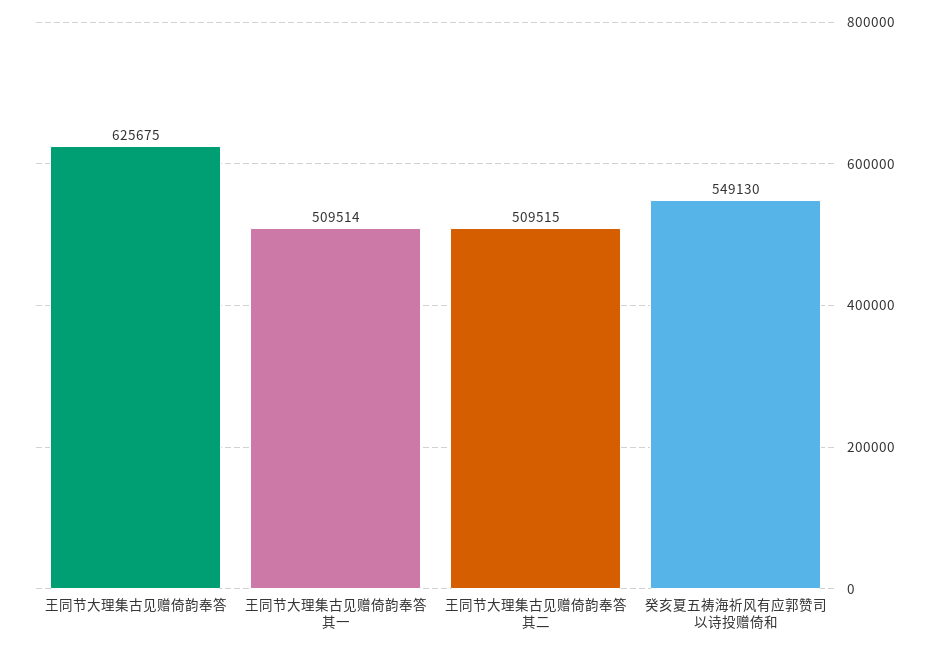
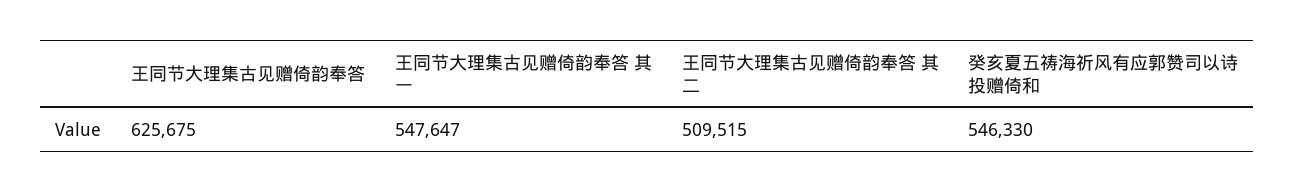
王同节大理集古见赠倚韵奉答 其一: 509514 -> 547647
癸亥夏五祷海祈风有应郭赞司以诗投赠倚和: 549130 -> 546330

